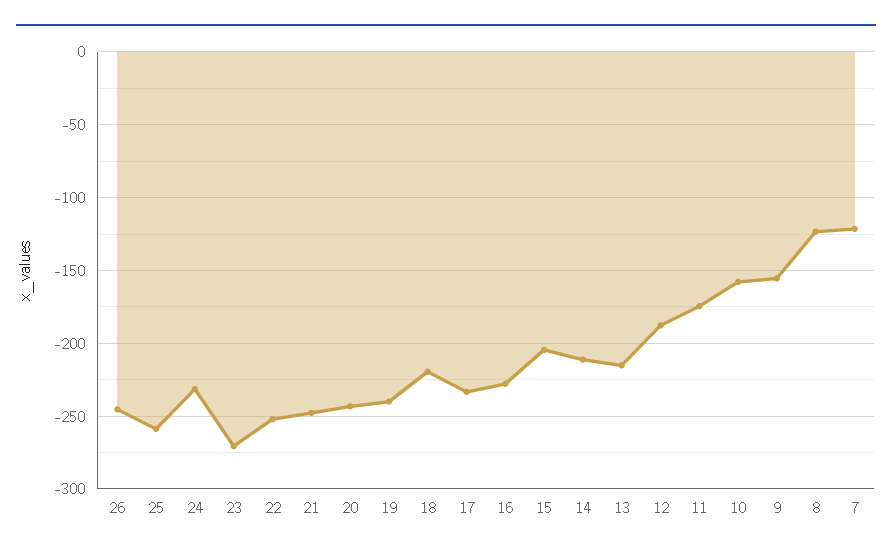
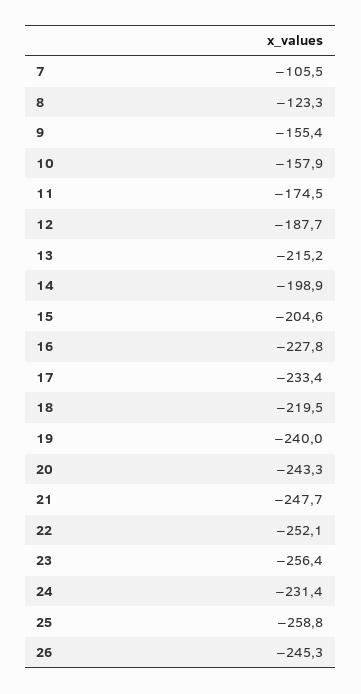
23: -270 -> -256.4
14: -210 -> -198.9
7: -120 -> -105.5

